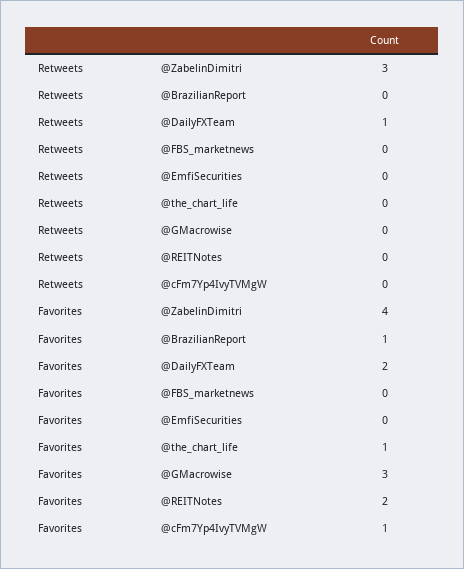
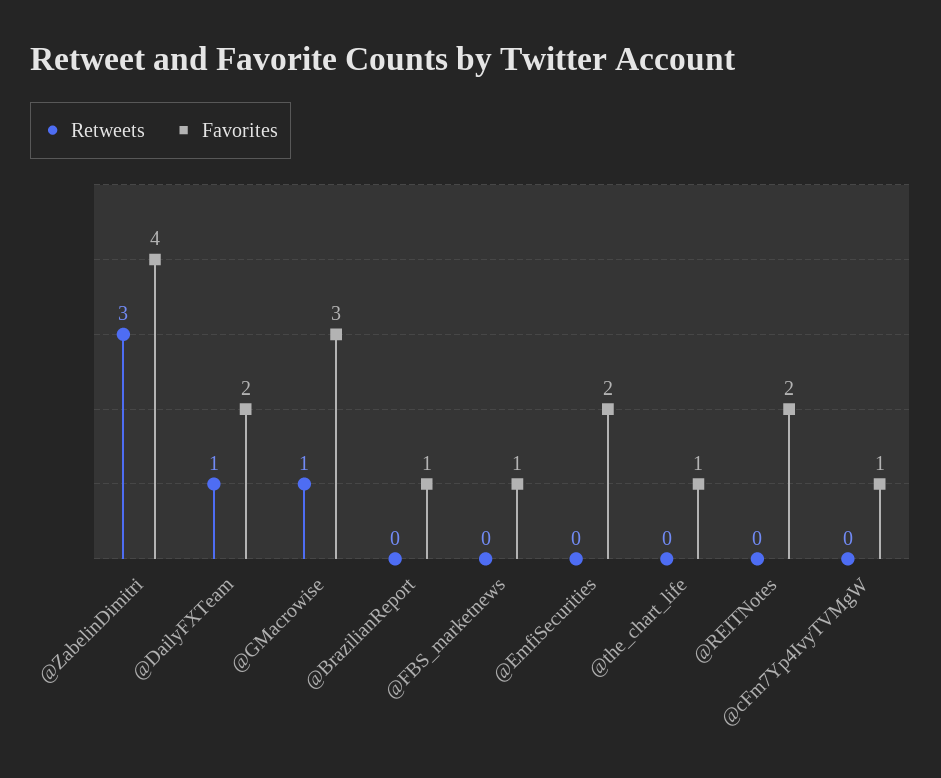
Retweets, @GMacrowise: 0 -> 1
Favorites, @FBS_marketnews: 0 -> 1
Favorites, @EmfiSecurities: 0 -> 2

